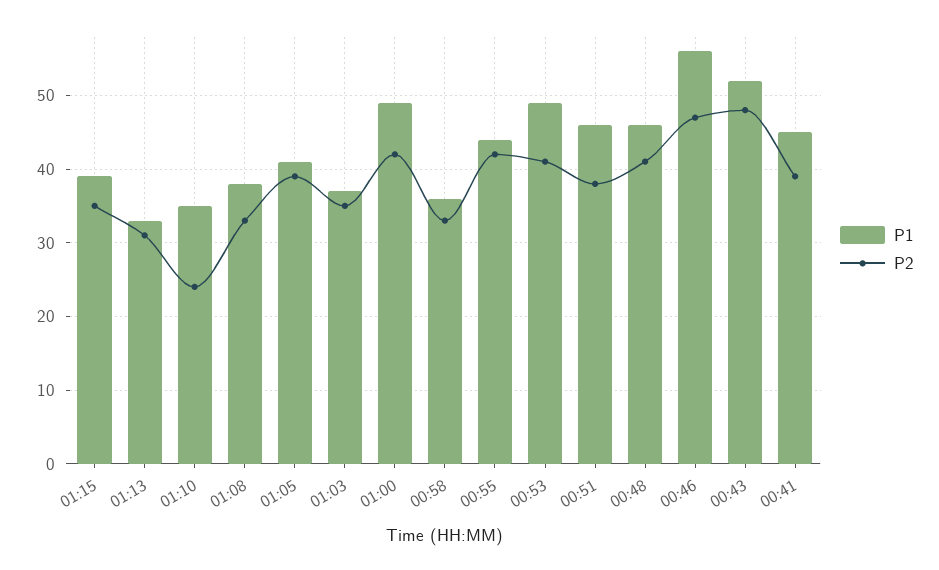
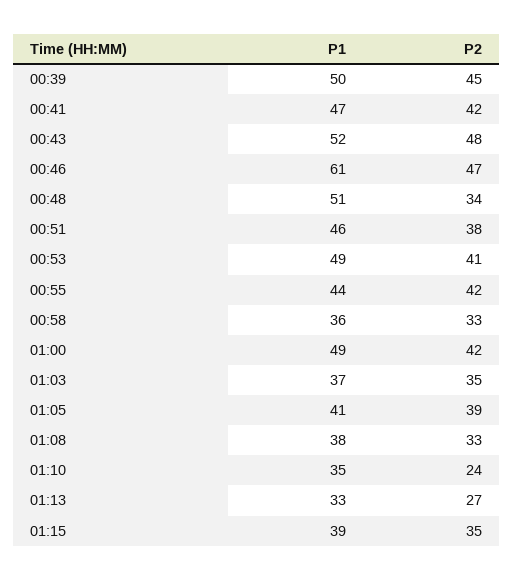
P2, 01:13: 31 -> 27
P1, 00:48: 46 -> 51
P2, 00:48: 41 -> 34
P1, 00:46: 56 -> 61
P1, 00:41: 45 -> 47
P2, 00:41: 39 -> 42
P1, 00:39: none -> 50
P2, 00:39: none -> 45

